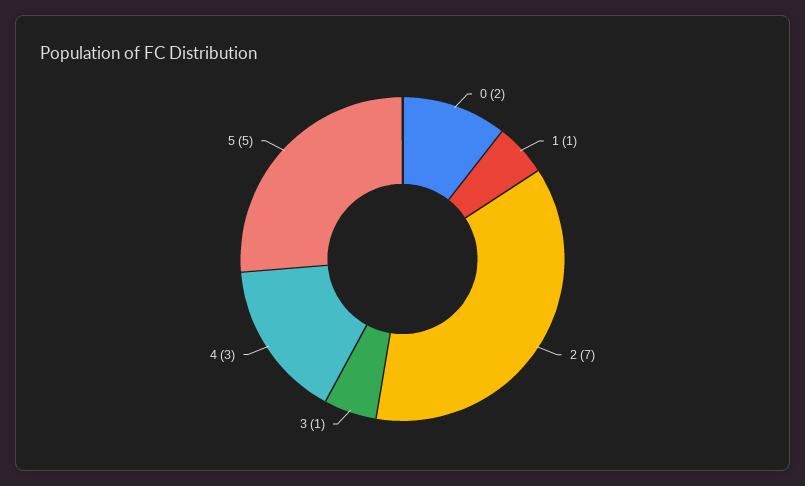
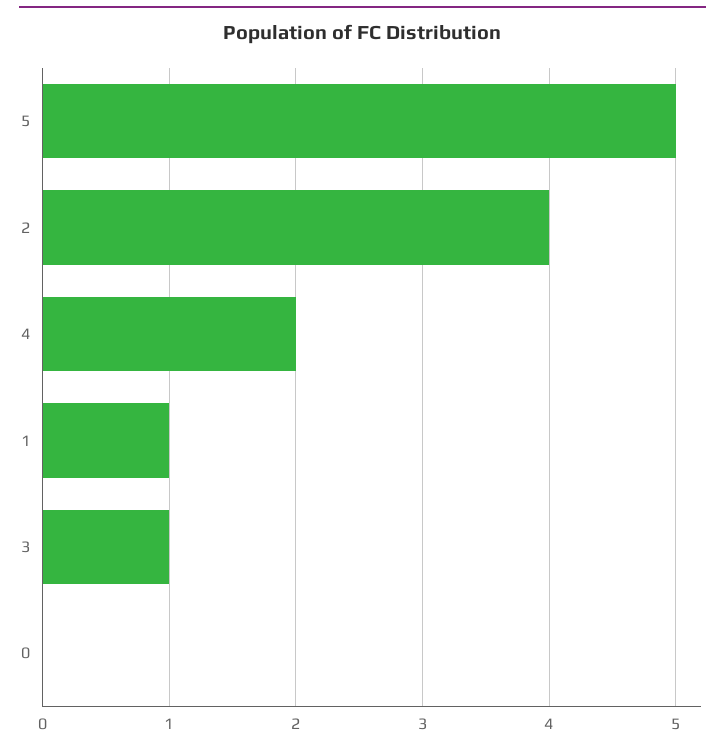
0: 2 -> 0
2: 7 -> 4
4: 3 -> 2

